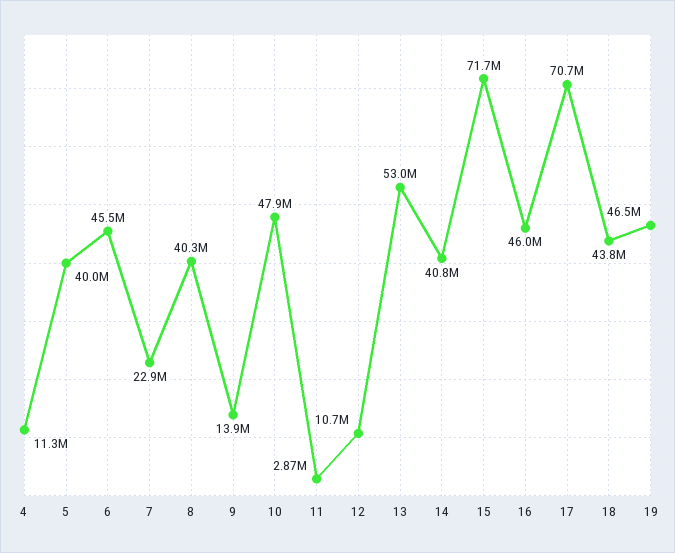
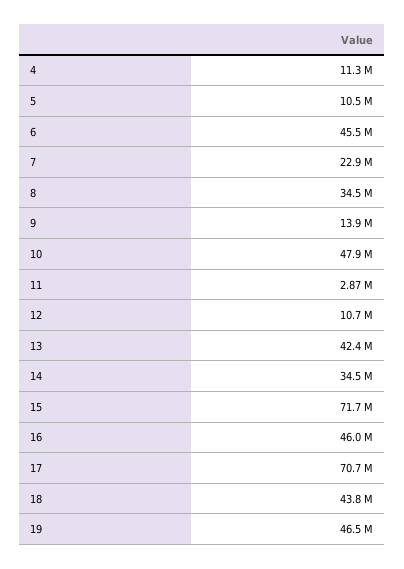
5: 40000000 -> 10500000
8: 40300000 -> 34500000
13: 53000000 -> 42400000
14: 40800000 -> 34500000

